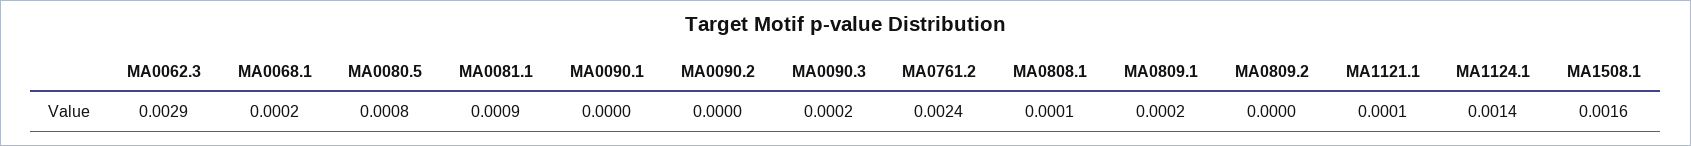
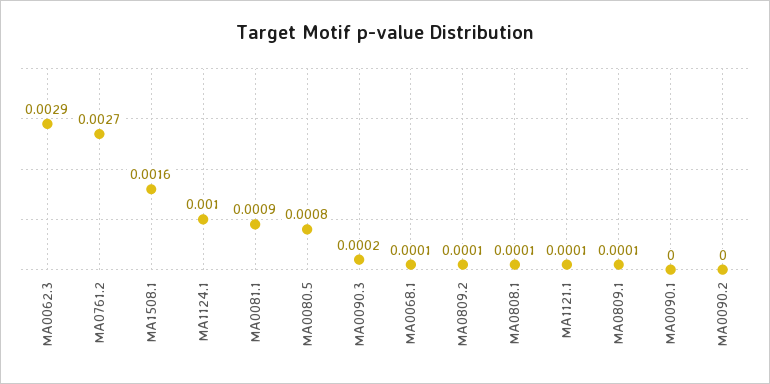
MA0068.1: 0.0002 -> 0.0001
MA0761.2: 0.0024 -> 0.0027
MA0809.1: 0.0002 -> 0.0001
MA0809.2: 0 -> 0.0001
MA1124.1: 0.0014 -> 0.001

